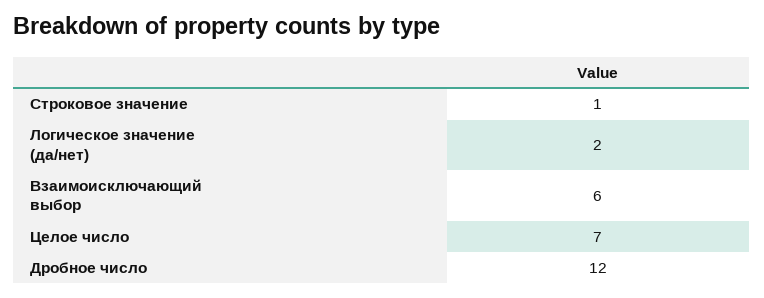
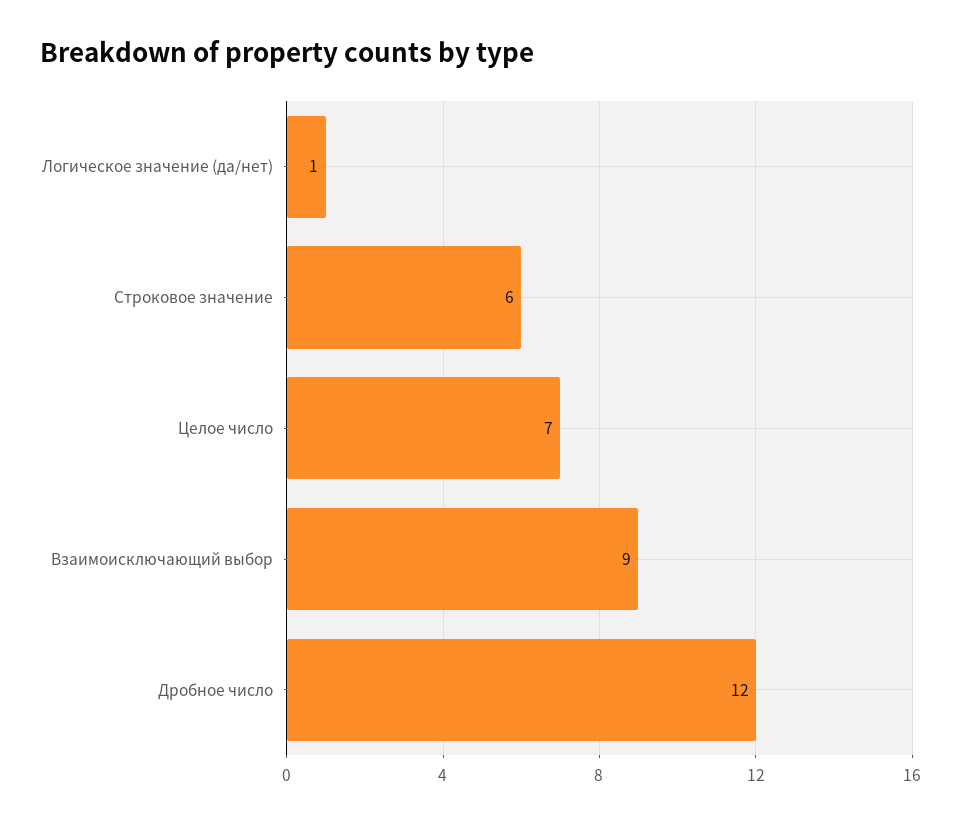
Строковое значение: 1 -> 6
Логическое значение (да/нет): 2 -> 1
Взаимоисключающий выбор: 6 -> 9

